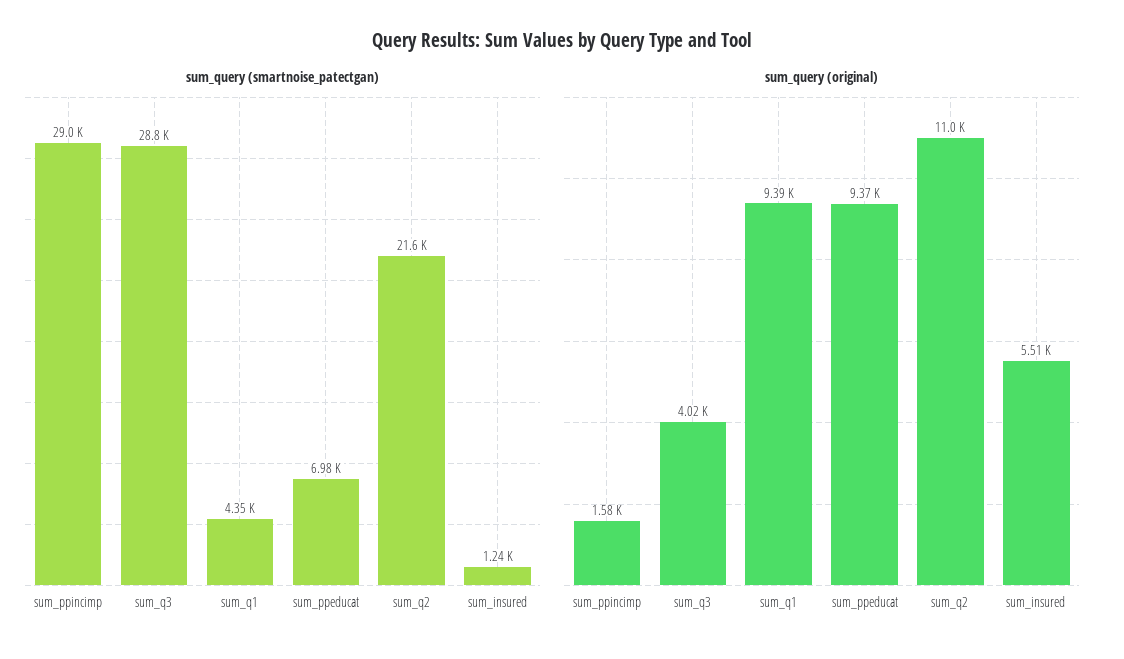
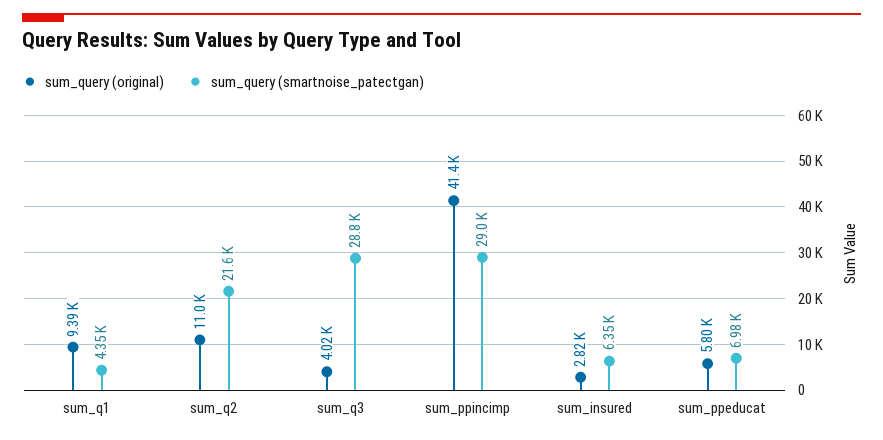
sum_query (smartnoise_patectgan), sum_insured: 1240 -> 6350
sum_query (original), sum_ppincimp: 1580 -> 41400
sum_query (original), sum_ppeducat: 9370 -> 5800
sum_query (original), sum_insured: 5510 -> 2820

